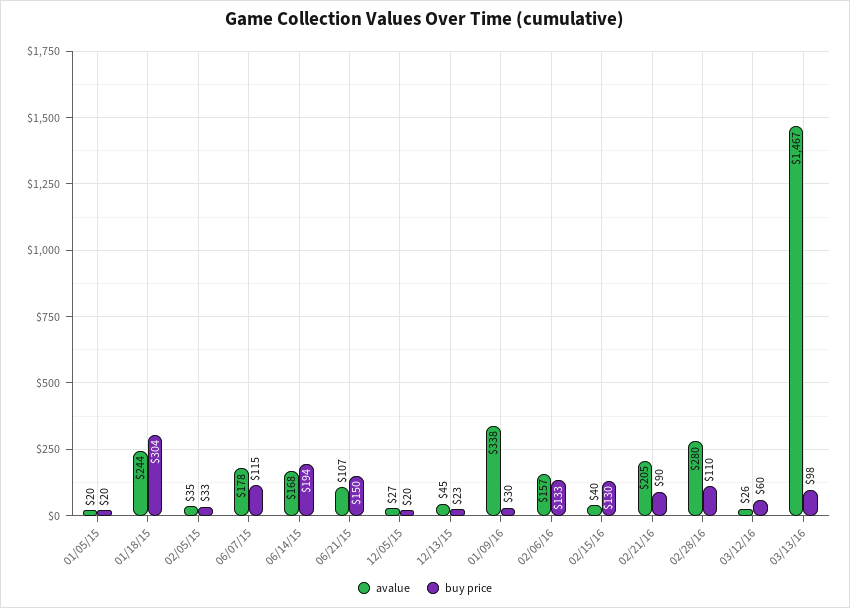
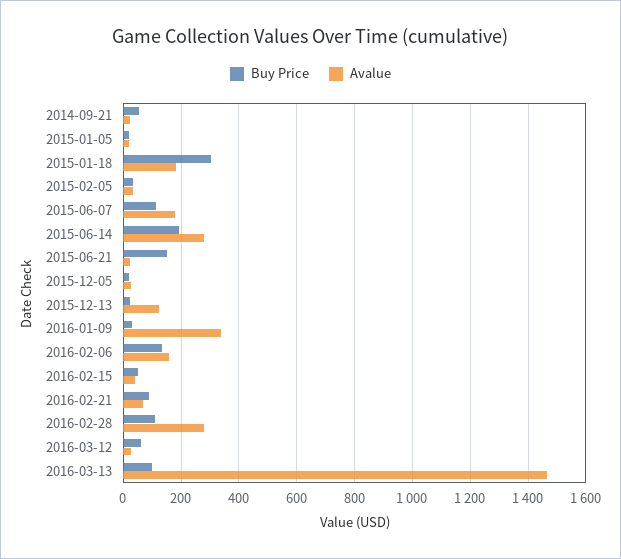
avalue, 01/18/15: 244 -> 175
avalue, 06/14/15: 168 -> 275
avalue, 06/21/15: 107 -> 25
avalue, 12/13/15: 45 -> 125
buy price, 02/15/16: 130 -> 50
avalue, 02/21/16: 205 -> 75
buy price, 2014-09-21: none -> 50
avalue, 2014-09-21: none -> 25

